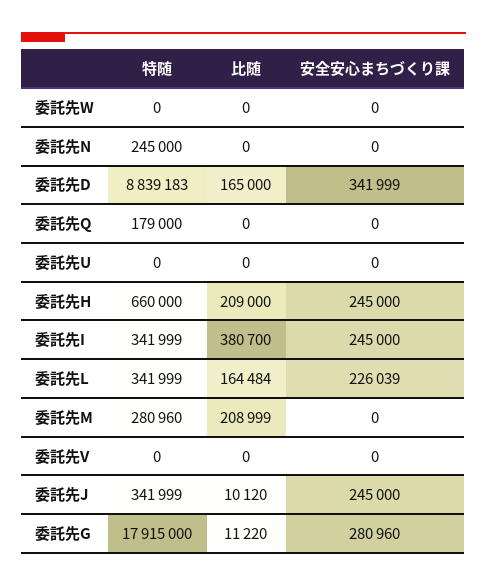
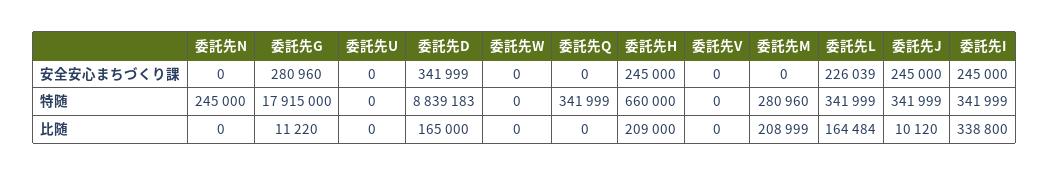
特随, 委託先Q: 179000 -> 341999
比随, 委託先I: 380700 -> 338800

